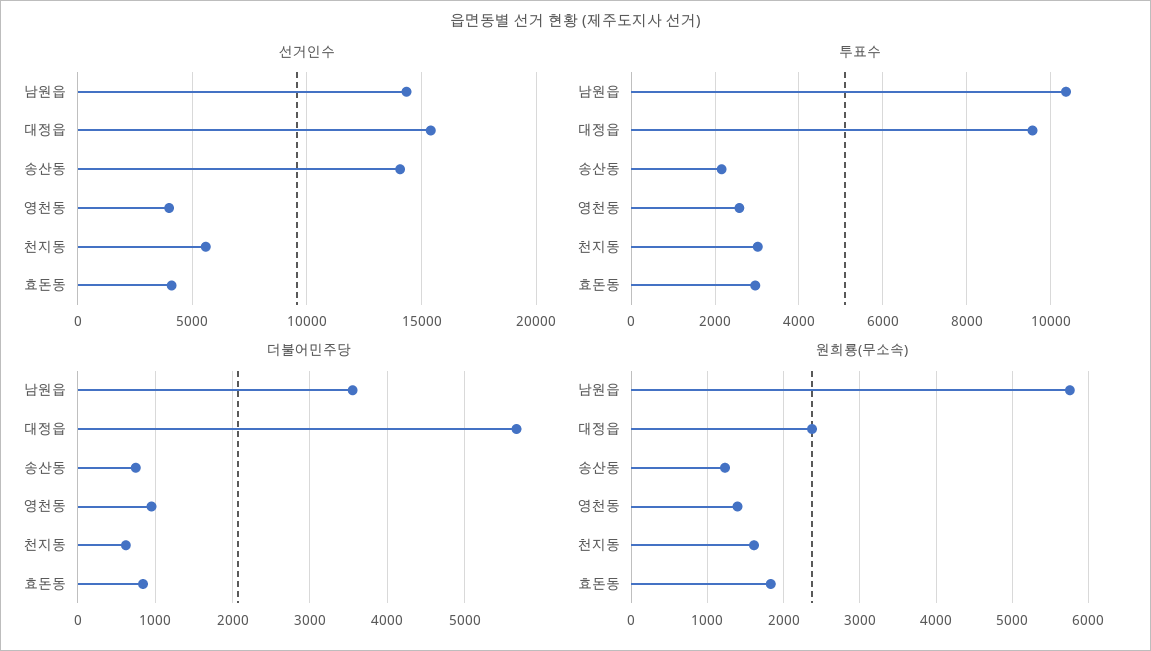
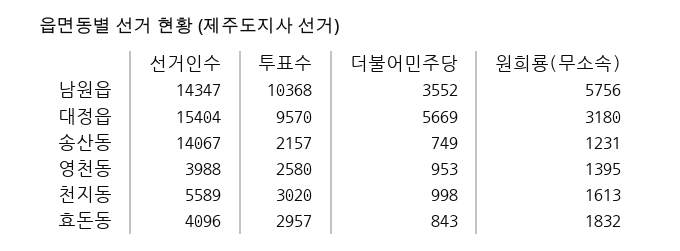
더불어민주당, 천지동: 600 -> 998
원희룡(무소속), 대정읍: 2400 -> 3180

